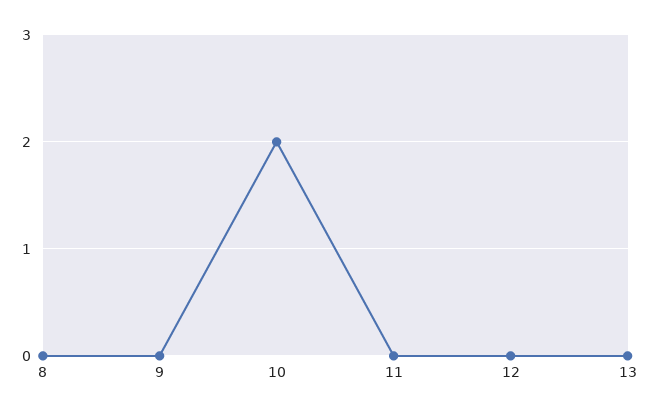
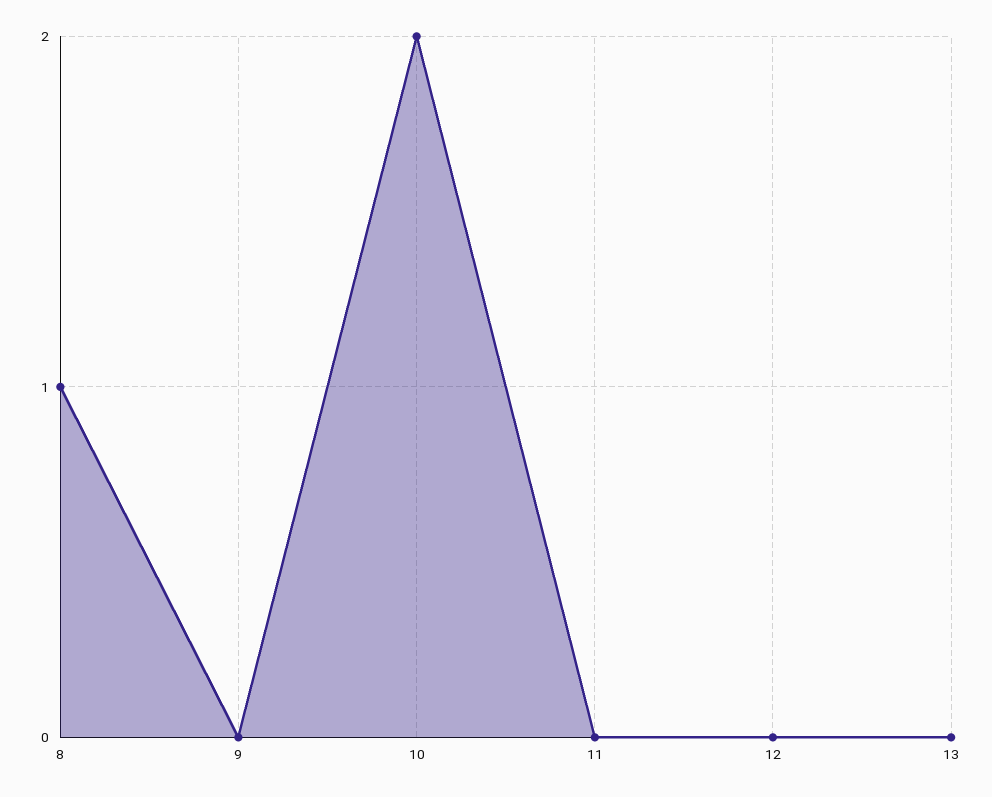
8: 0 -> 1

